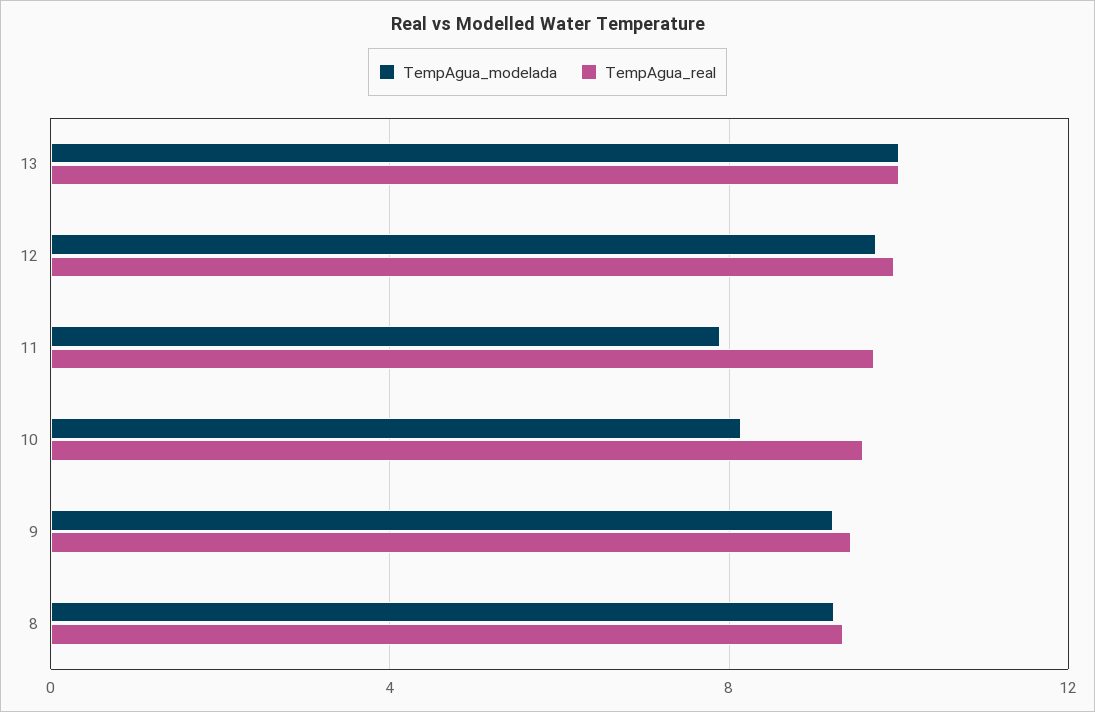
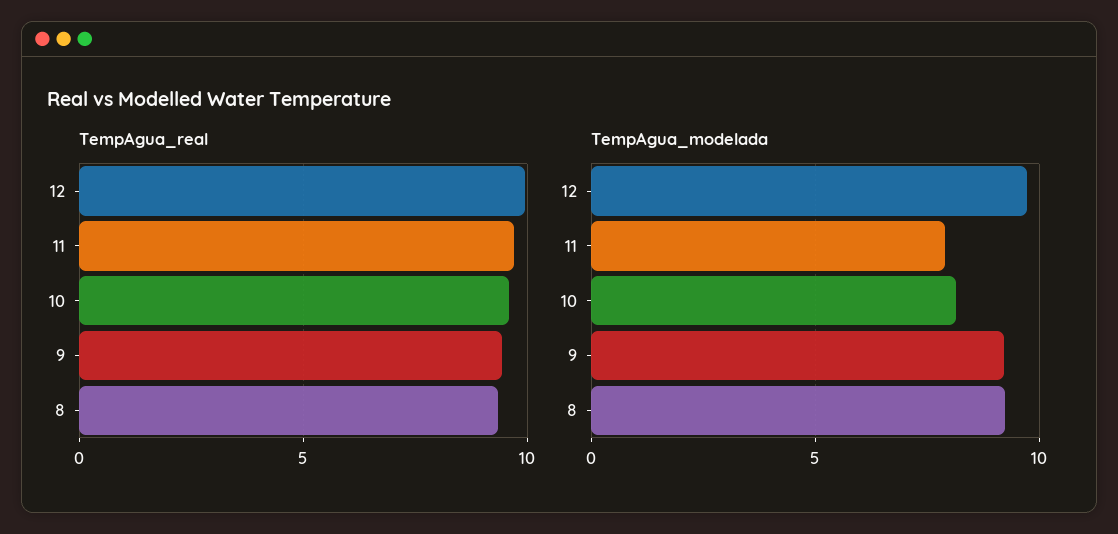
TempAgua_modelada, 13: 10 -> none
TempAgua_real, 13: 10 -> none

